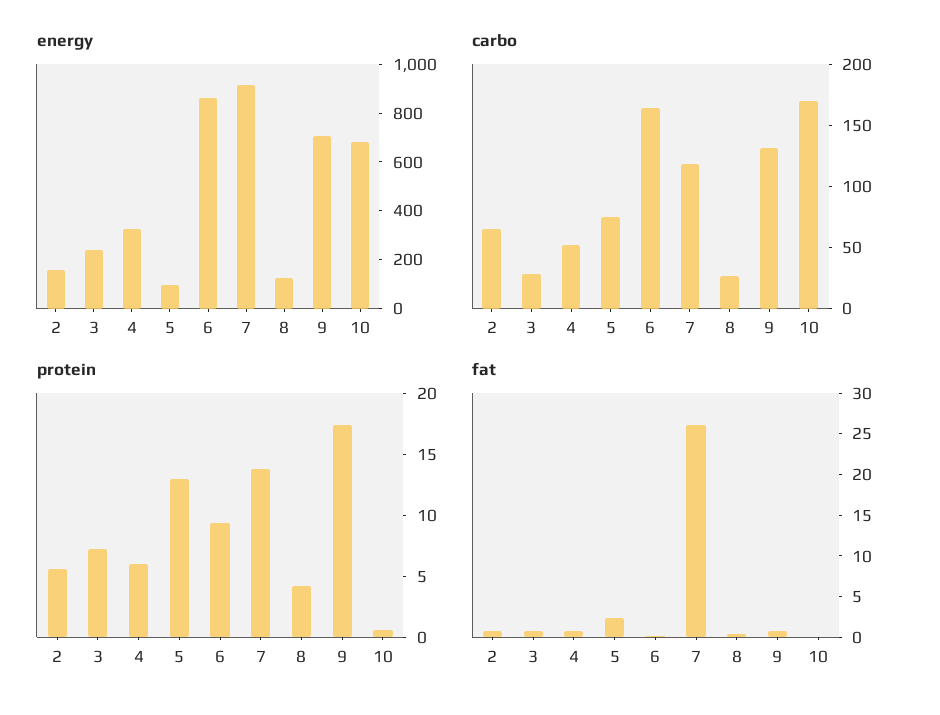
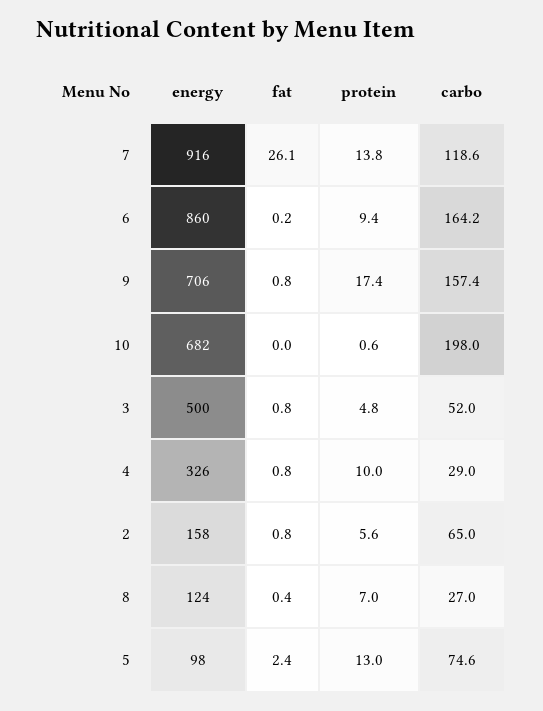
energy, 3: 250 -> 500
carbo, 3: 30 -> 52
carbo, 4: 50 -> 29
carbo, 9: 130 -> 157.4
carbo, 10: 170 -> 198
protein, 3: 7 -> 4.8
protein, 4: 6 -> 10
protein, 8: 4 -> 7

